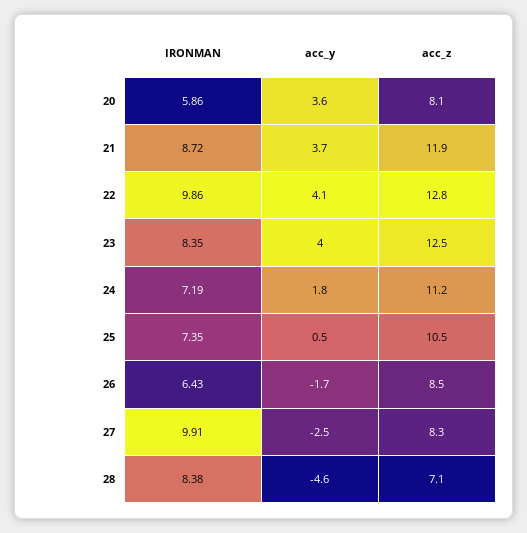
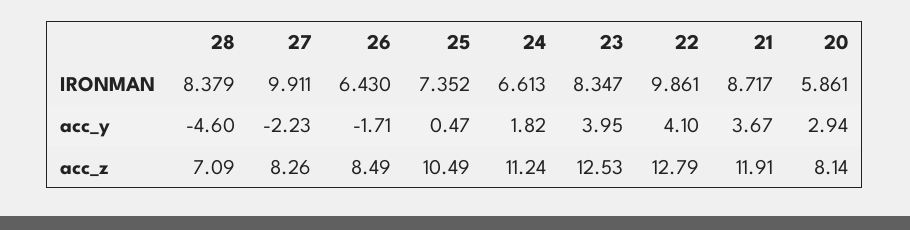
acc_y, 20: 3.6 -> 2.94
IRONMAN, 24: 7.19 -> 6.613
acc_y, 27: -2.5 -> -2.23

